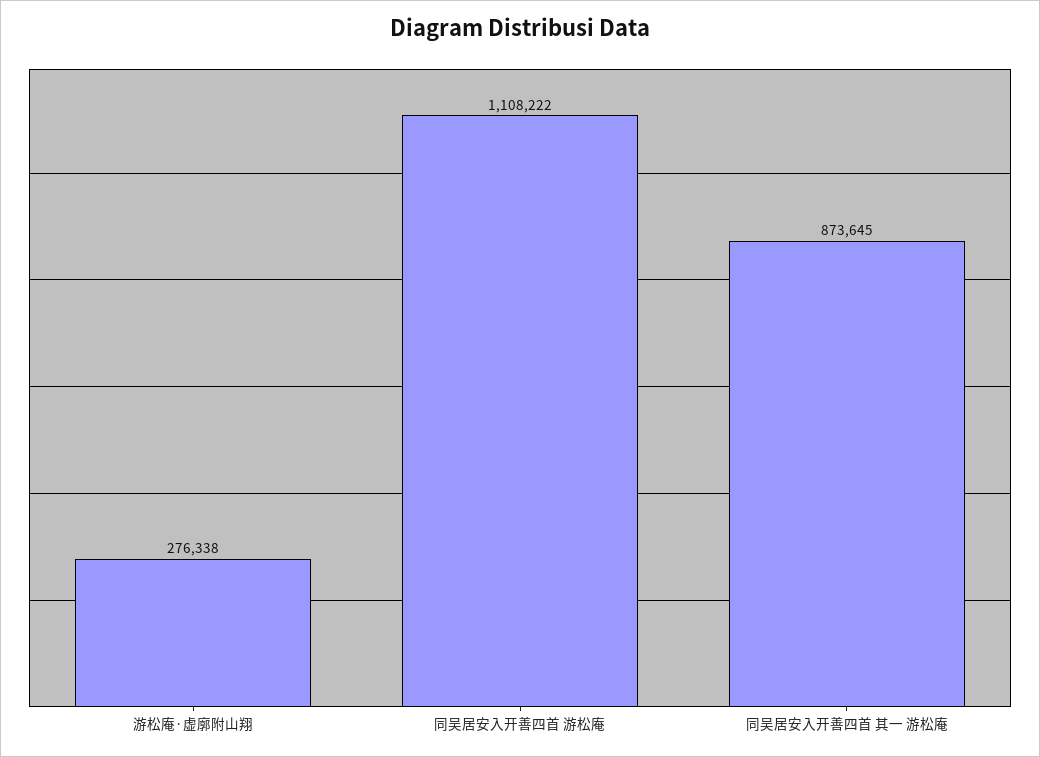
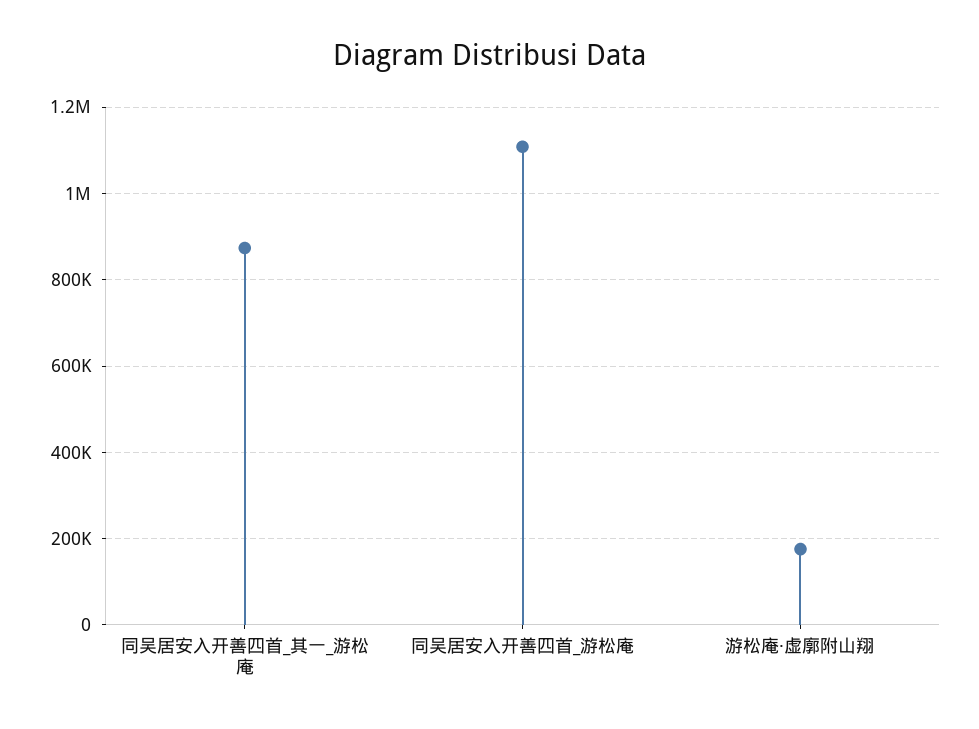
游松庵·虚廓附山翔: 276338 -> 180000

